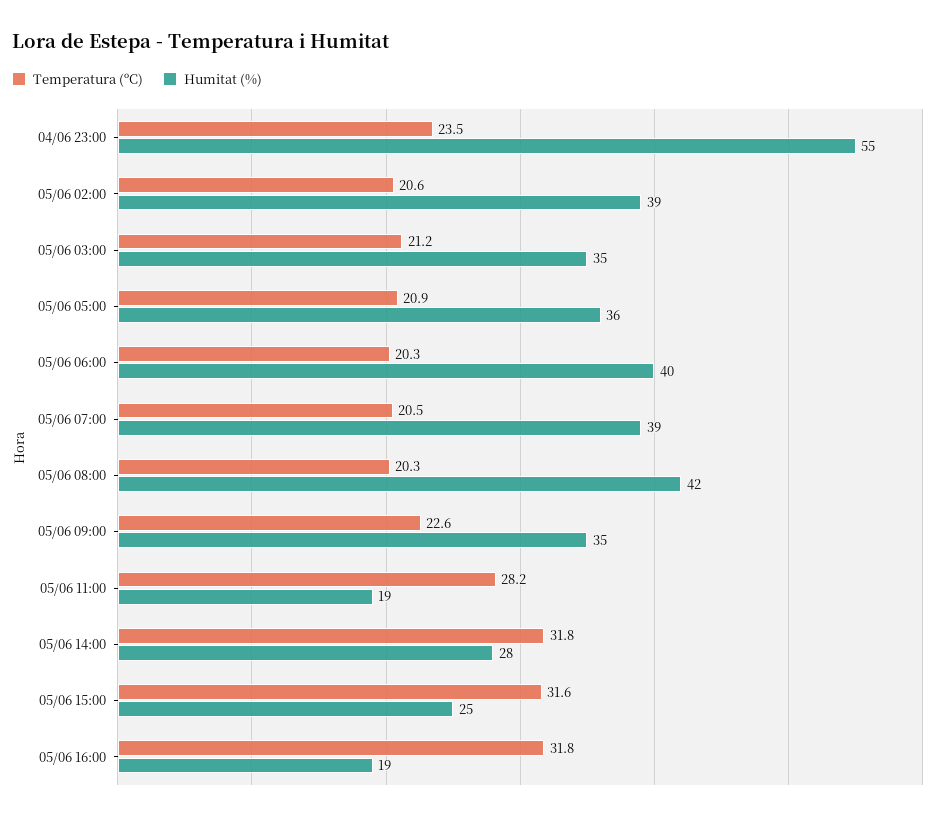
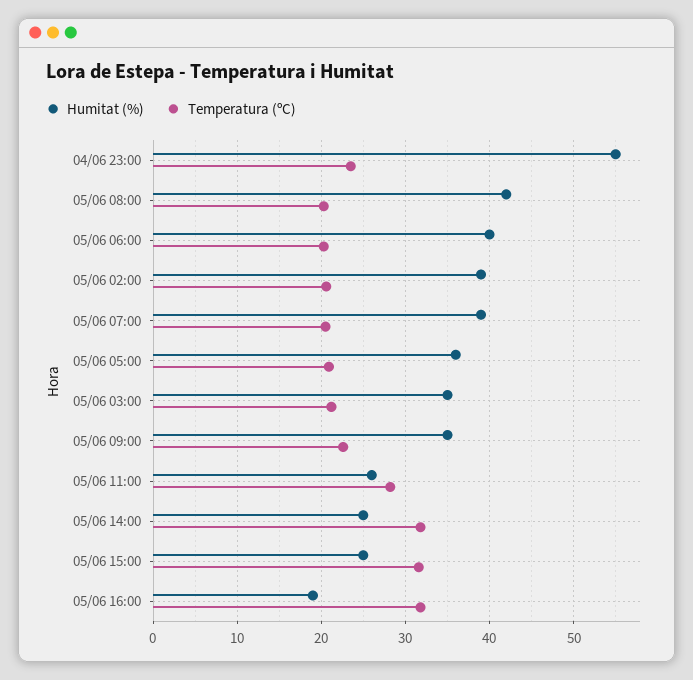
Humitat (%), 05/06 11:00: 19 -> 26
Humitat (%), 05/06 14:00: 28 -> 25

